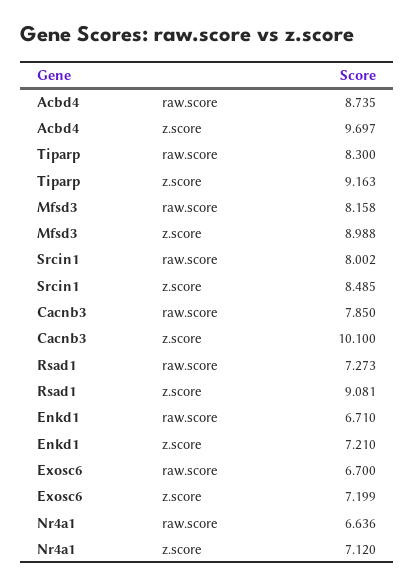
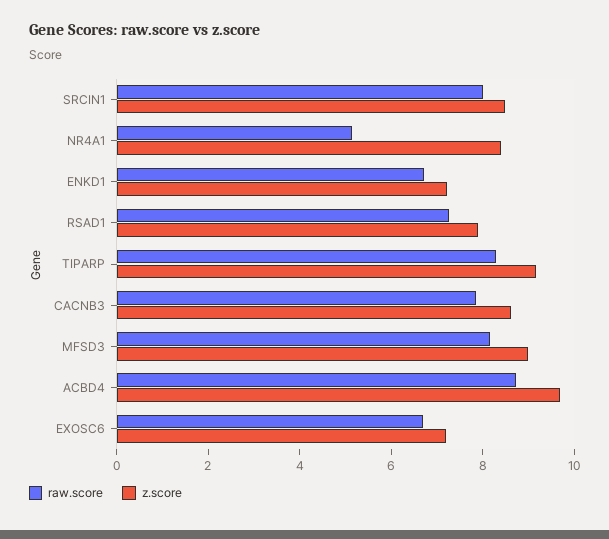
z.score, Cacnb3: 10.1 -> 8.5
z.score, Rsad1: 9.081 -> 8
raw.score, Nr4a1: 6.636 -> 5
z.score, Nr4a1: 7.12 -> 8.5

